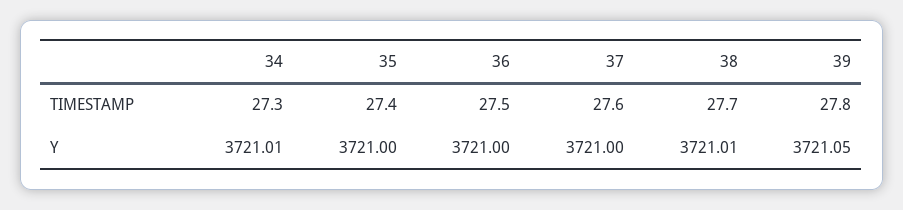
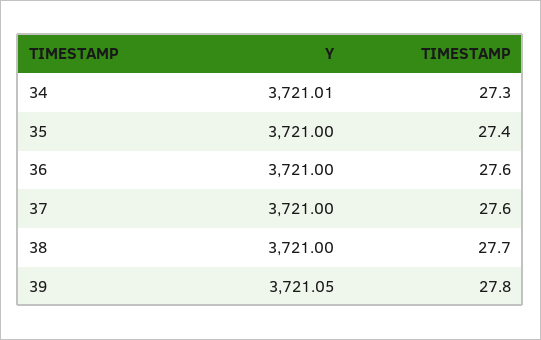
36, TIMESTAMP: 27.5 -> 27.6
38, Y: 3721.01 -> 3721

